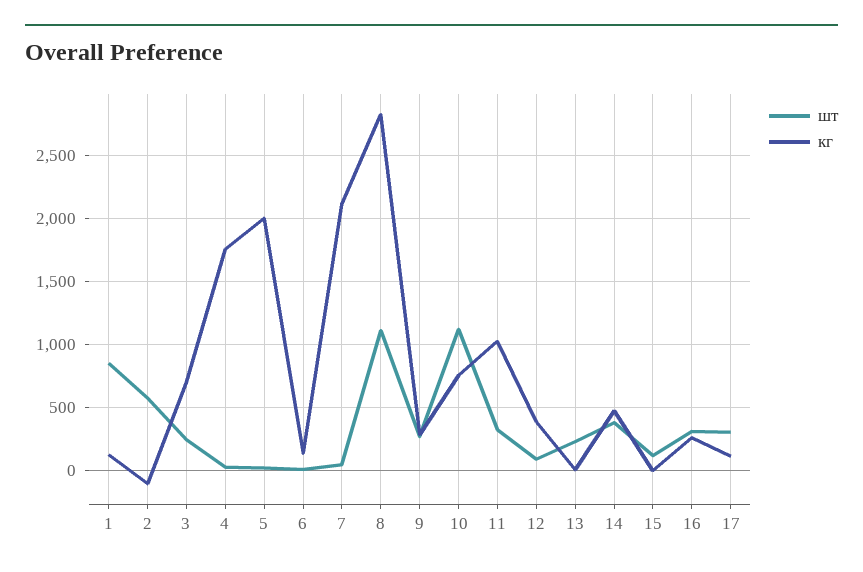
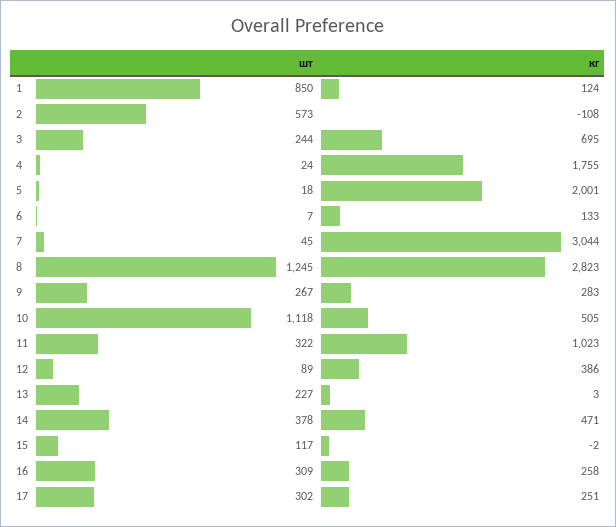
кг, 7: 2100 -> 3044
шт, 8: 1100 -> 1245
кг, 10: 750 -> 505
кг, 17: 100 -> 251

